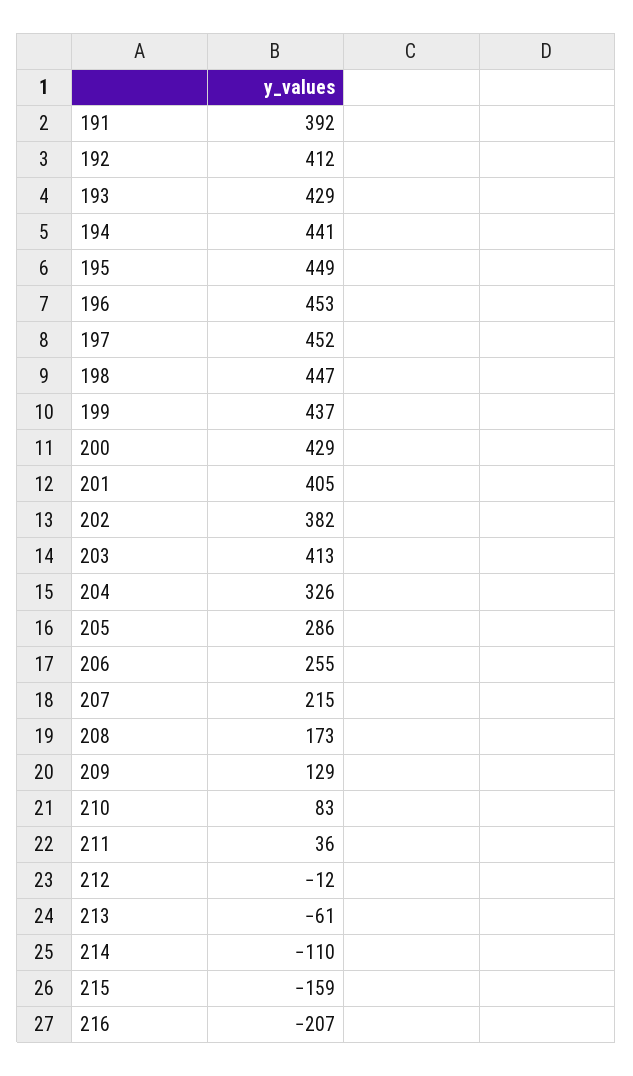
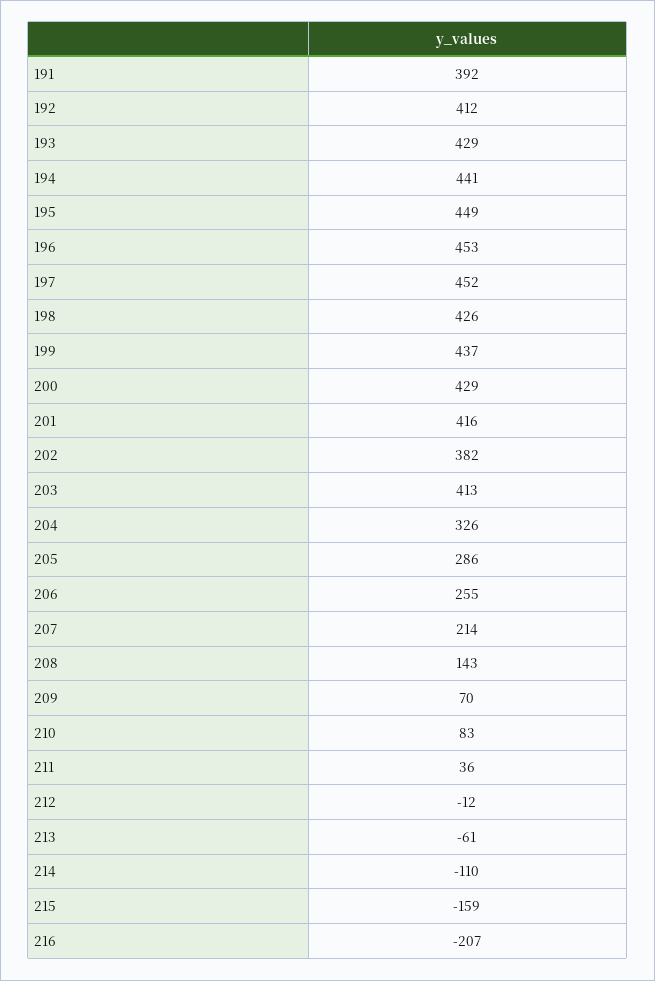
198: 447 -> 426
201: 405 -> 416
207: 215 -> 214
208: 173 -> 143
209: 129 -> 70

